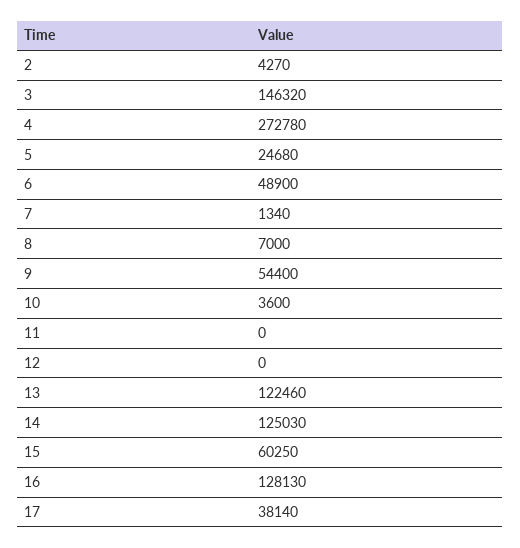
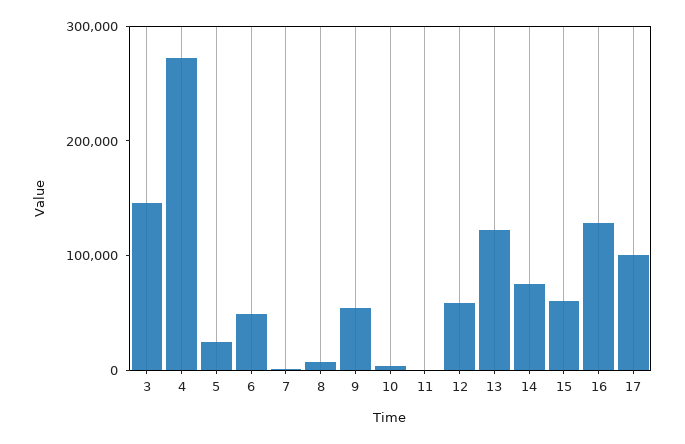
2: 4270 -> none
12: 0 -> 60000
14: 125030 -> 80000
17: 38140 -> 100000

